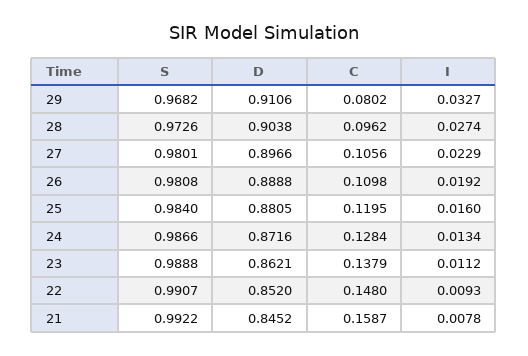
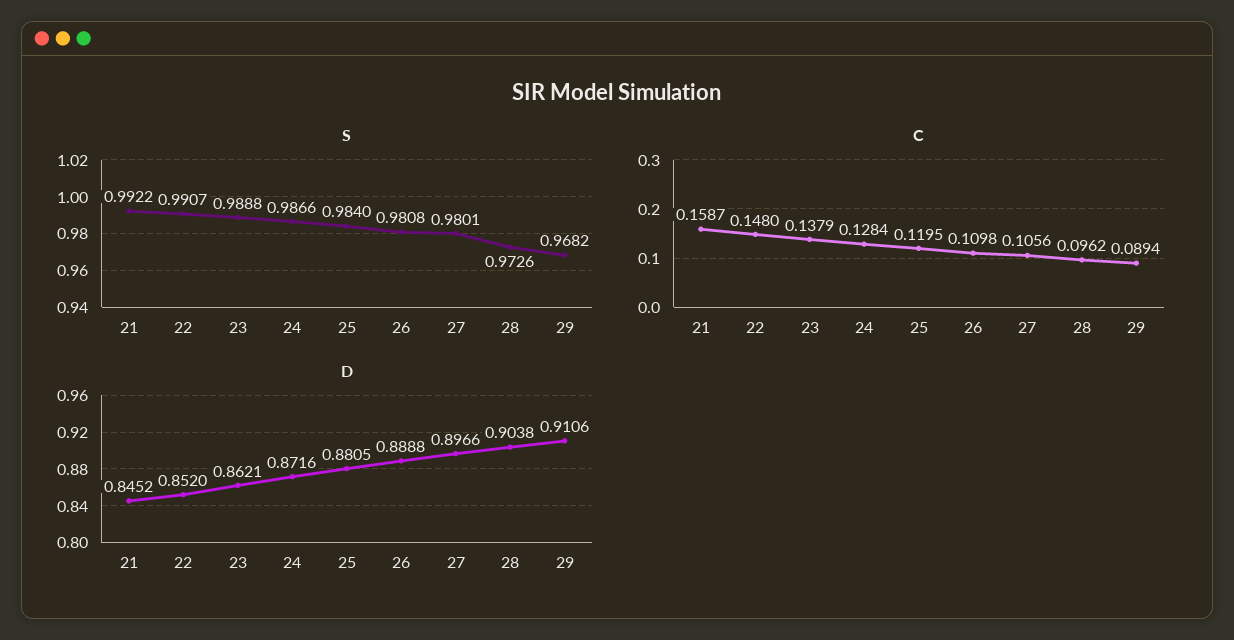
C, 29: 0.0802 -> 0.0894
I, 29: 0.0327 -> none
I, 28: 0.0274 -> none
I, 27: 0.0229 -> none
I, 26: 0.0192 -> none
I, 25: 0.016 -> none
I, 24: 0.0134 -> none
I, 23: 0.0112 -> none
I, 22: 0.0093 -> none
I, 21: 0.0078 -> none

